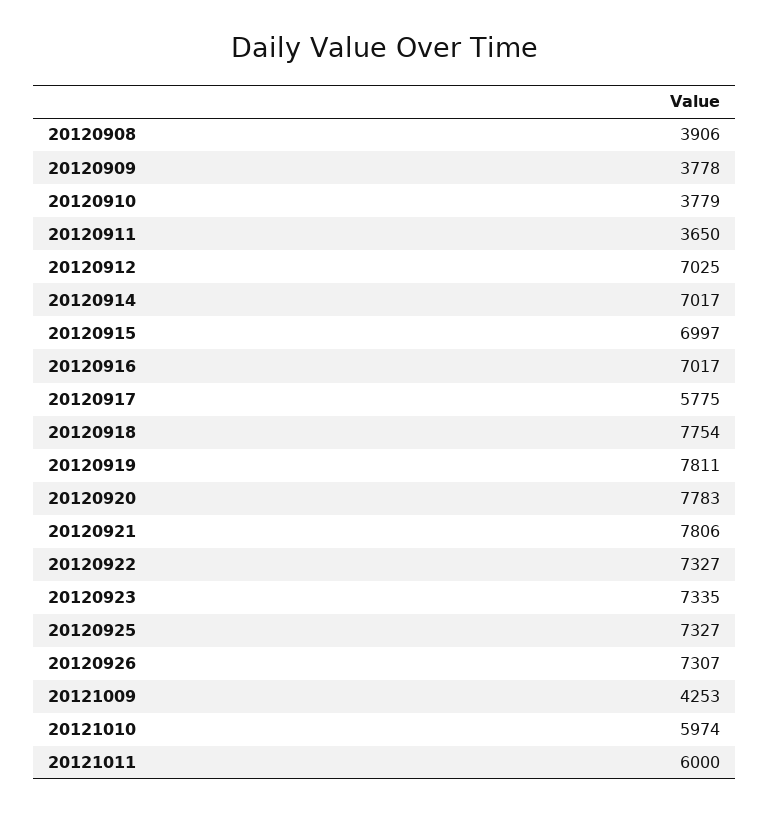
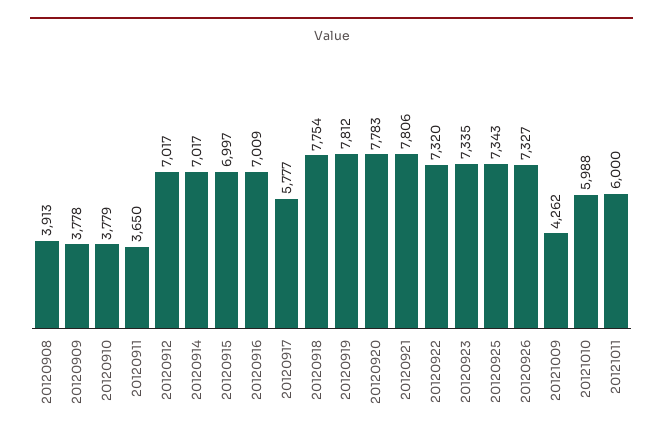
20120908: 3906 -> 3913
20120912: 7025 -> 7017
20120916: 7017 -> 7009
20120917: 5775 -> 5777
20120919: 7811 -> 7812
20120922: 7327 -> 7320
20120925: 7327 -> 7343
20120926: 7307 -> 7327
20121009: 4253 -> 4262
20121010: 5974 -> 5988

